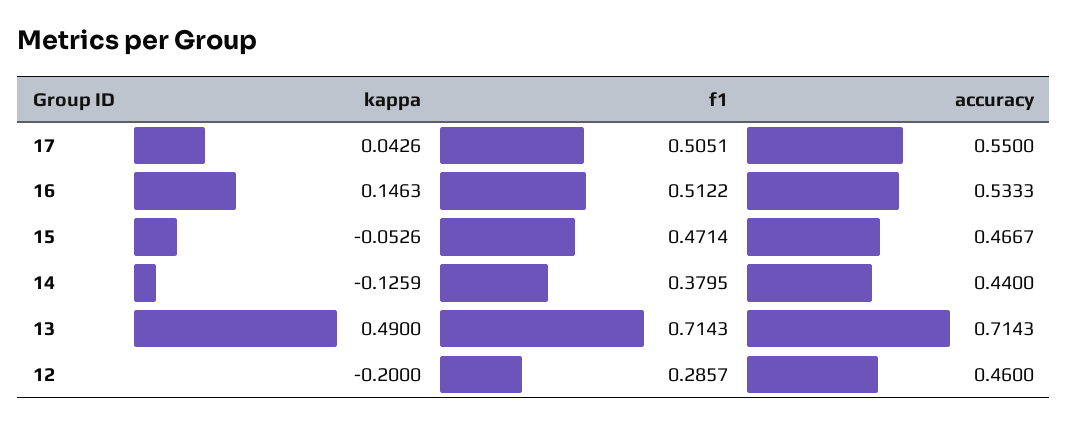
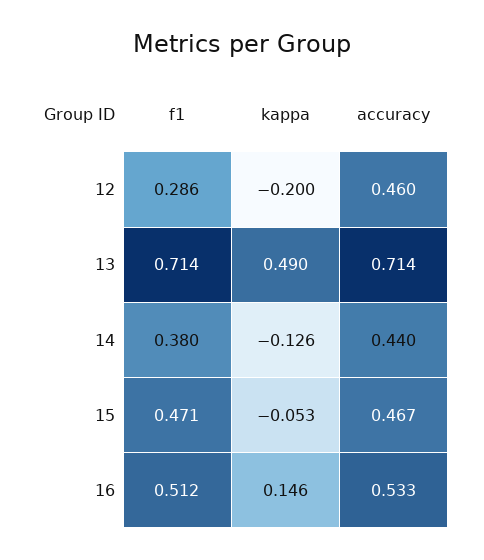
kappa, 17: 0.0426 -> none
f1, 17: 0.5051 -> none
accuracy, 17: 0.55 -> none

